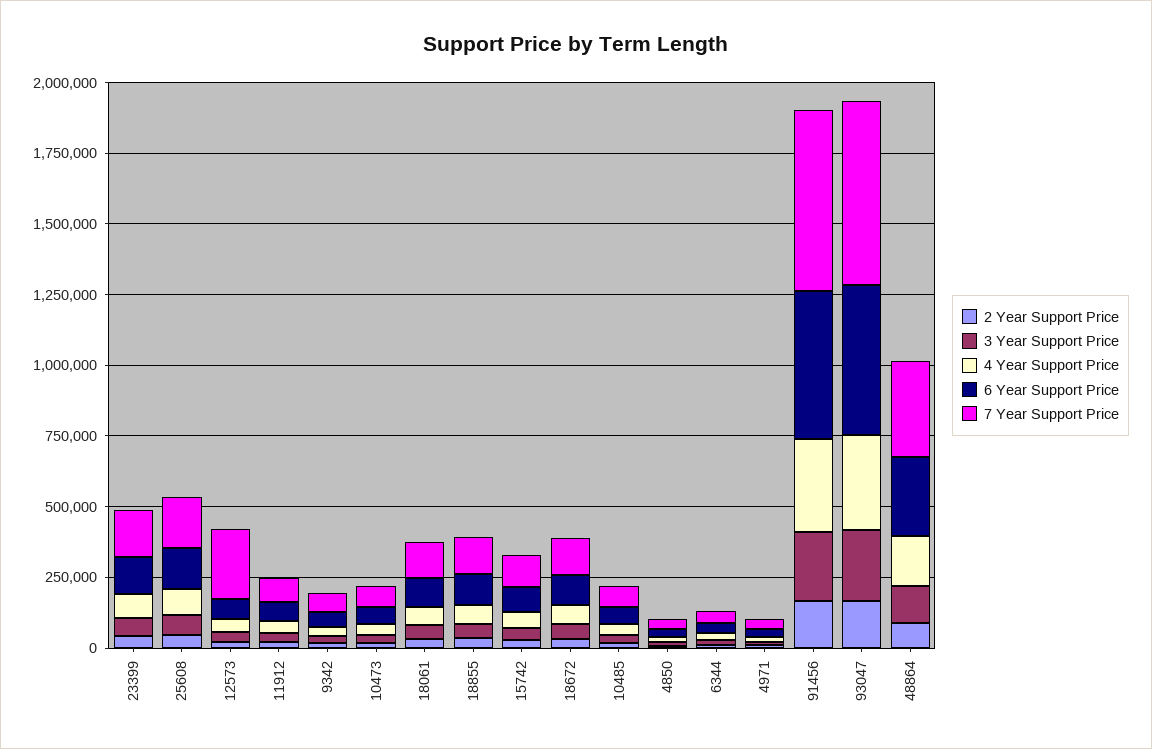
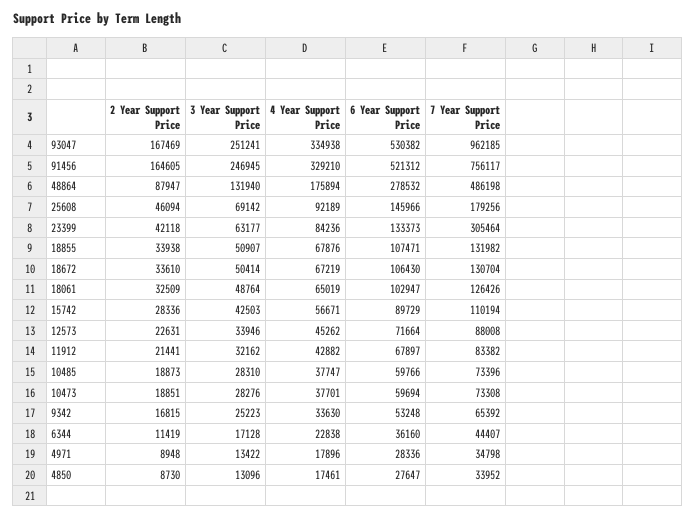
7 Year Support Price, 23399: 150000 -> 305464
7 Year Support Price, 12573: 250000 -> 88008
7 Year Support Price, 91456: 650000 -> 756117
7 Year Support Price, 93047: 650000 -> 962185
7 Year Support Price, 48864: 350000 -> 486198

